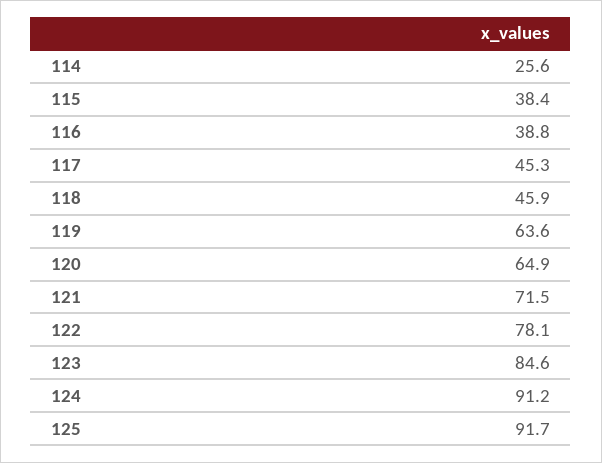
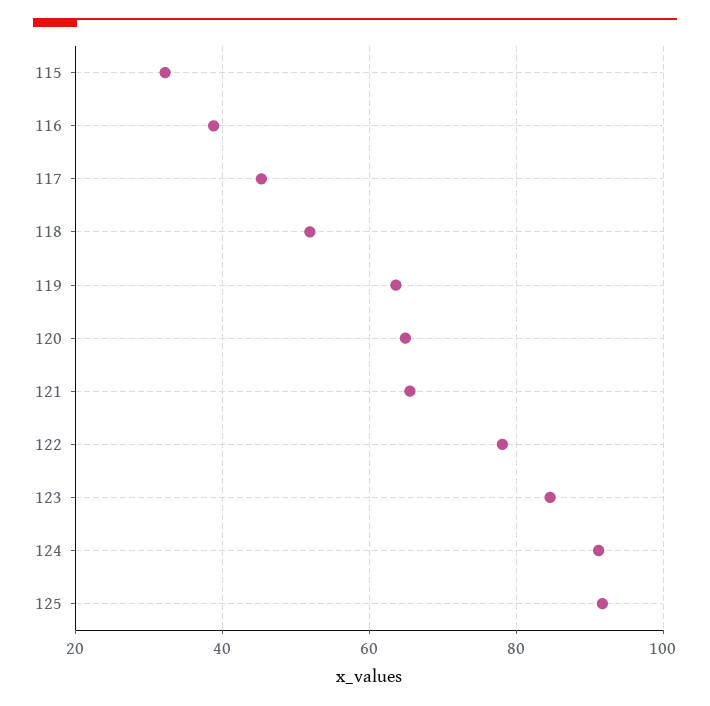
114: 25.6 -> none
115: 38.4 -> 32
118: 45.9 -> 52
121: 71.5 -> 66

